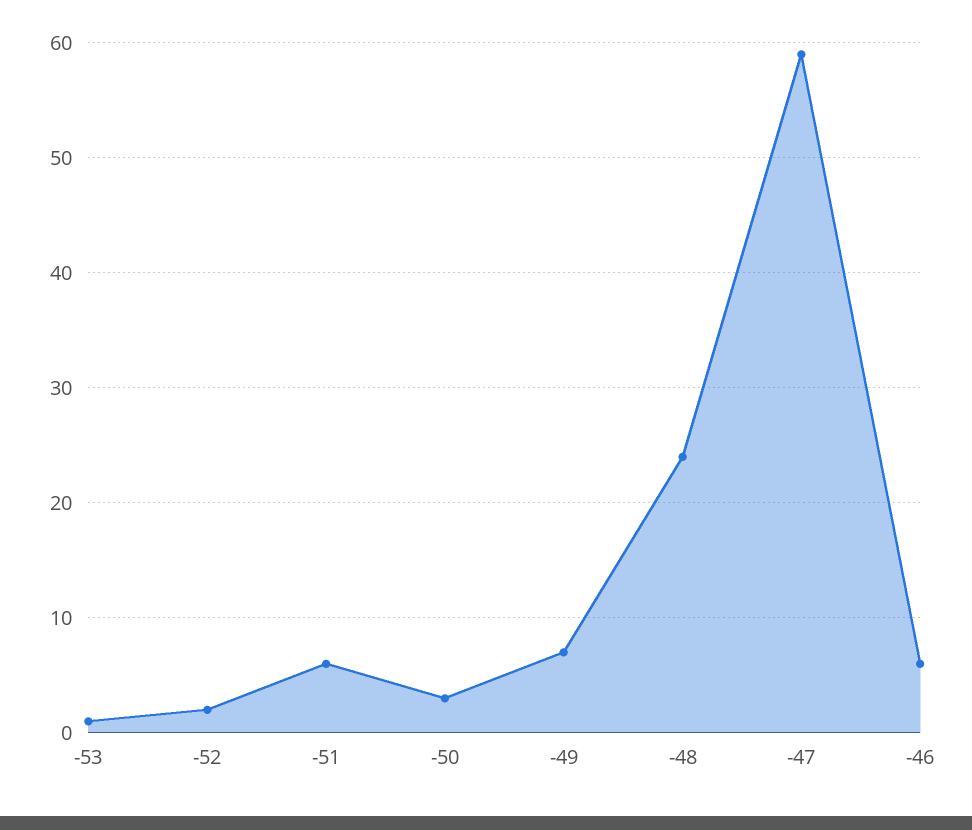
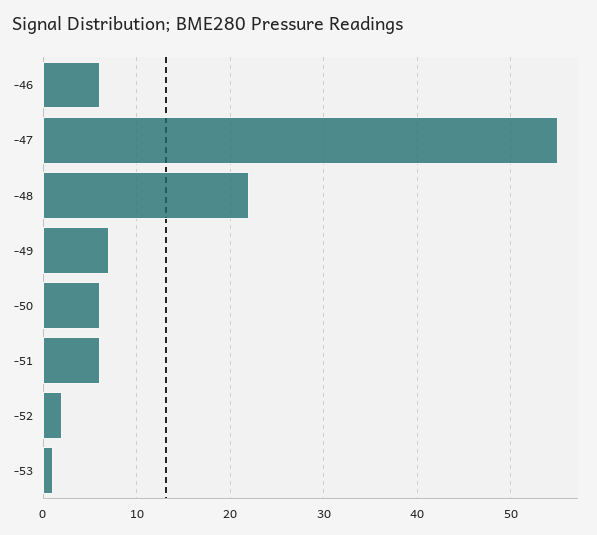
-50: 3 -> 6
-48: 24 -> 22
-47: 59 -> 55

